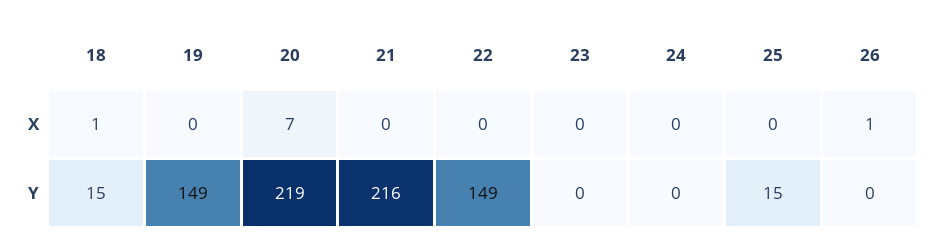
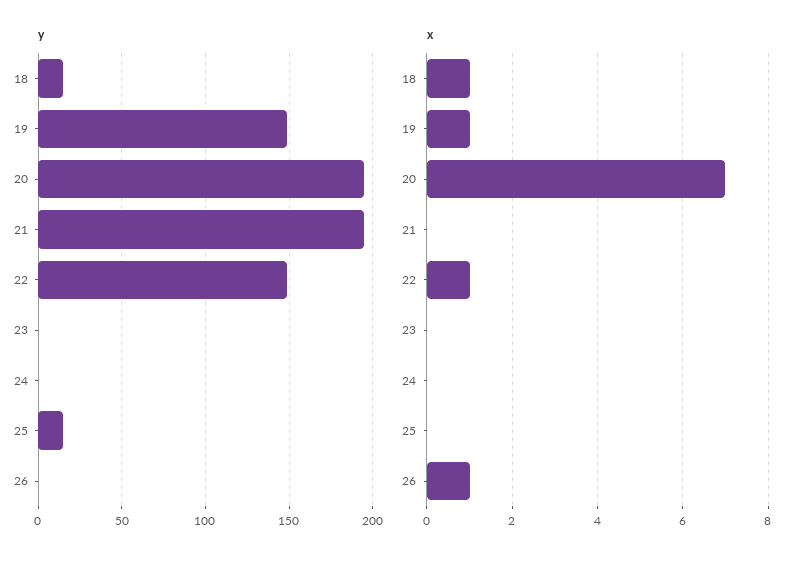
X, 19: 0 -> 1
X, 22: 0 -> 1
Y, 20: 219 -> 195
Y, 21: 216 -> 195

